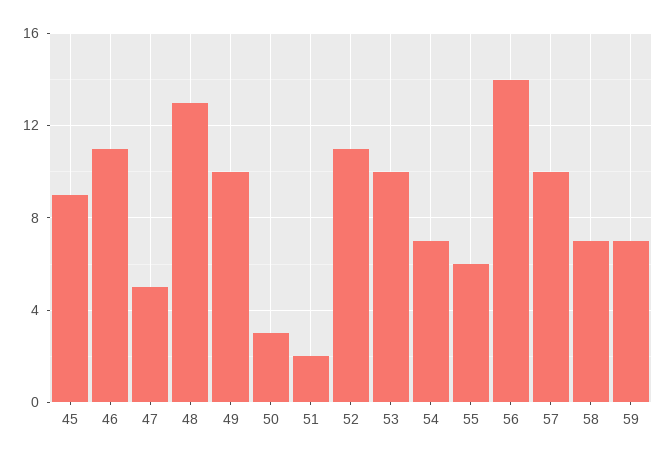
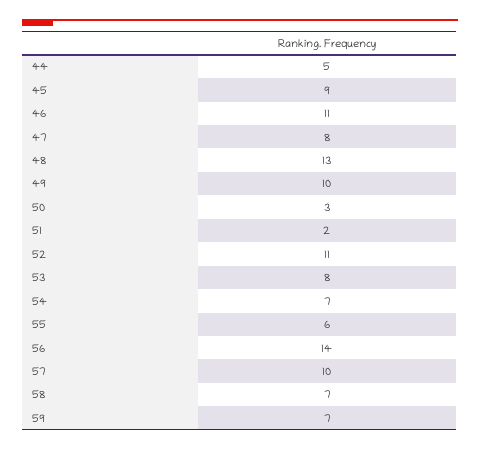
47: 5 -> 8
53: 10 -> 8
44: none -> 5

